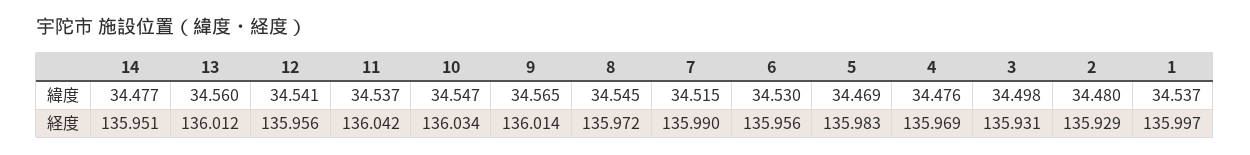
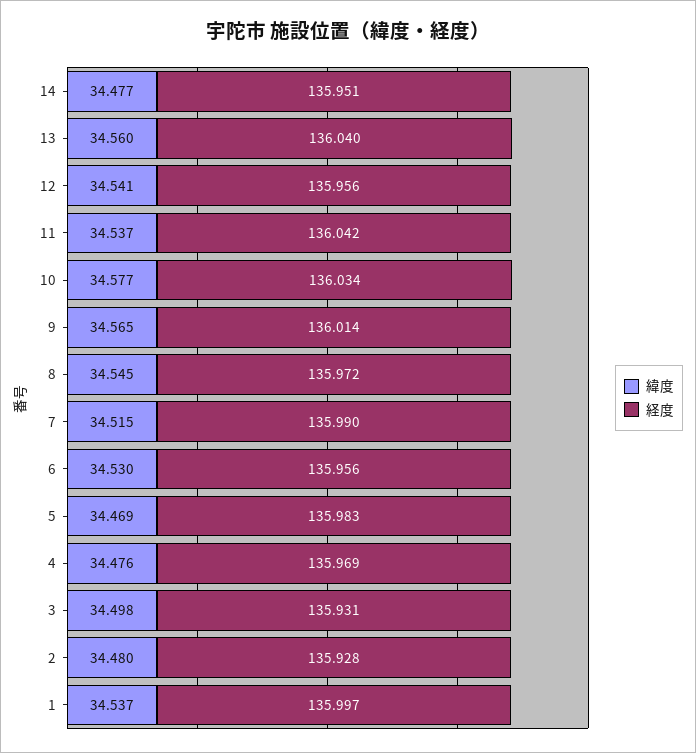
緯度, 10: 34.547 -> 34.577
経度, 13: 136.012 -> 136.04
経度, 2: 135.929 -> 135.928

